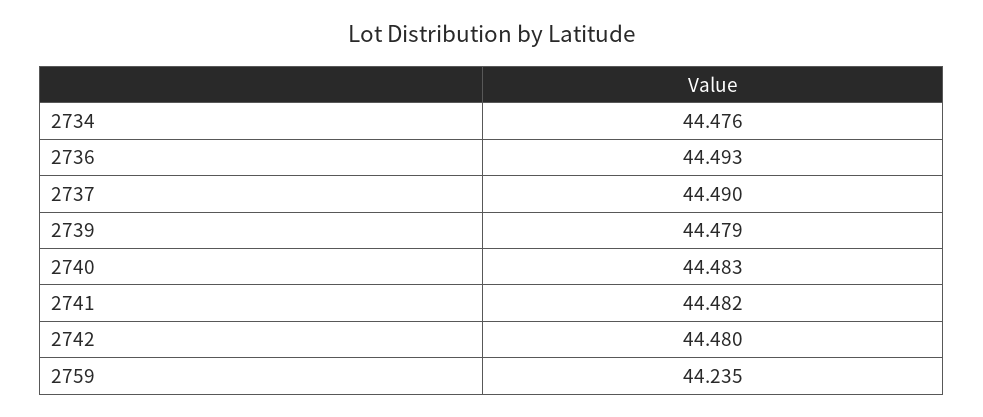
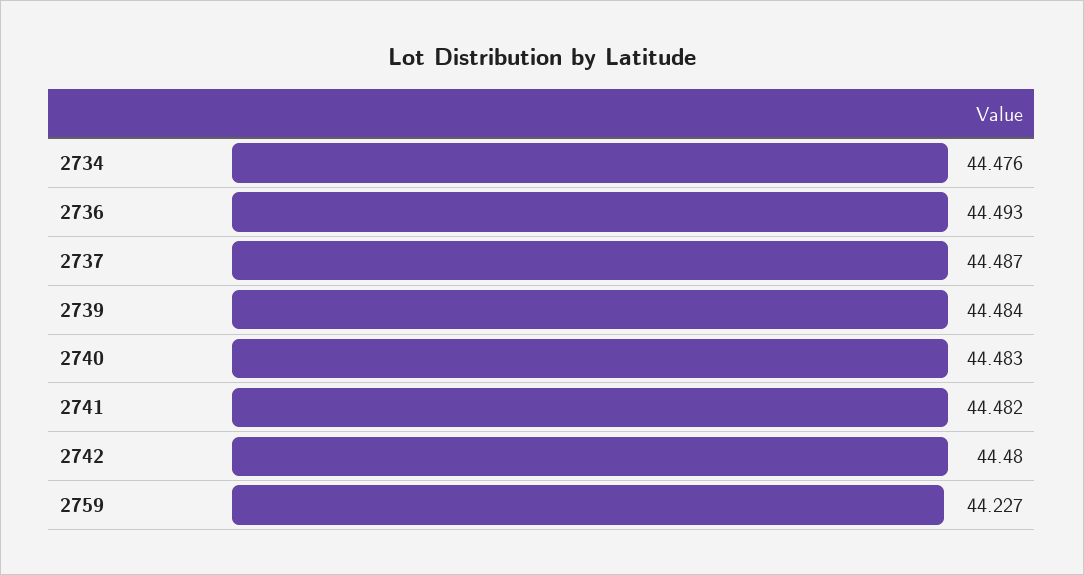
2737: 44.49 -> 44.487
2739: 44.479 -> 44.484
2759: 44.235 -> 44.227

